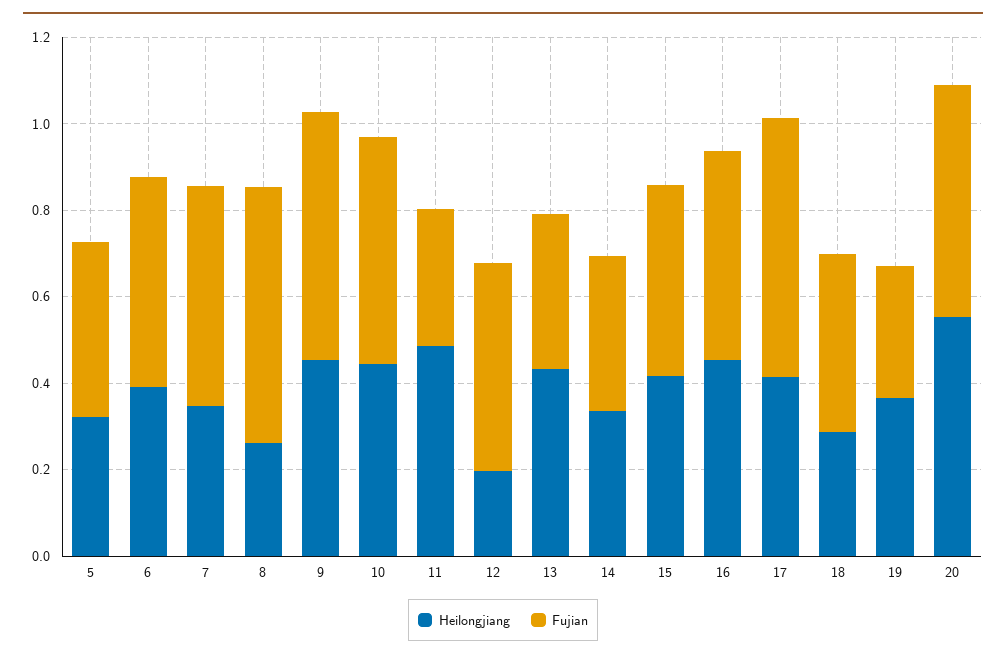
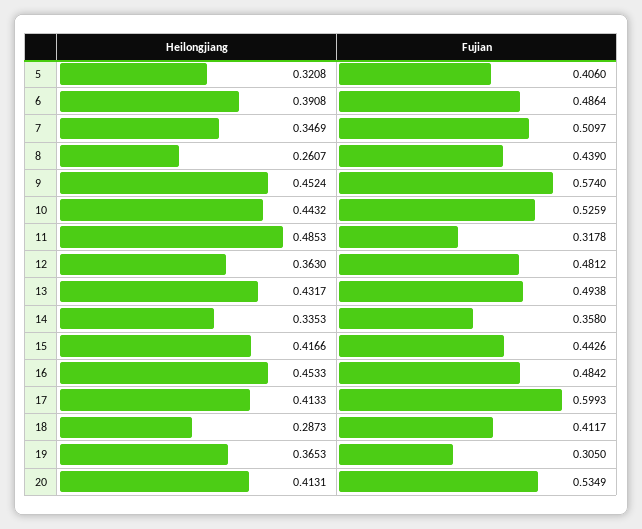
Fujian, 8: 0.6 -> 0.439
Heilongjiang, 12: 0.2 -> 0.363
Fujian, 13: 0.35 -> 0.4938
Heilongjiang, 20: 0.55 -> 0.4131

